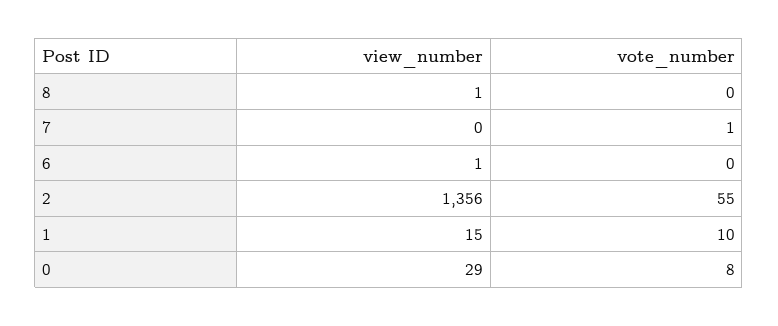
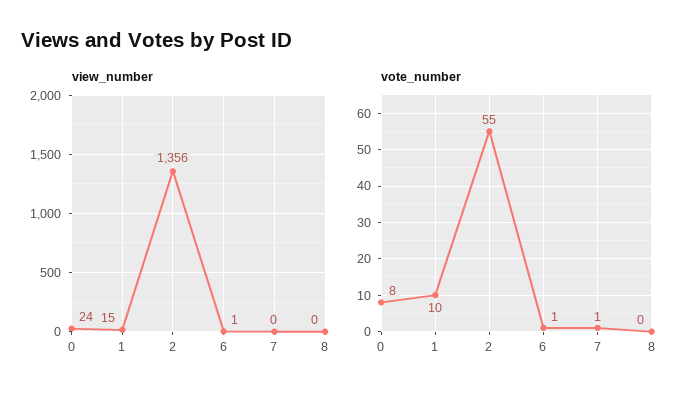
view_number, 8: 1 -> 0
vote_number, 6: 0 -> 1
view_number, 0: 29 -> 24

